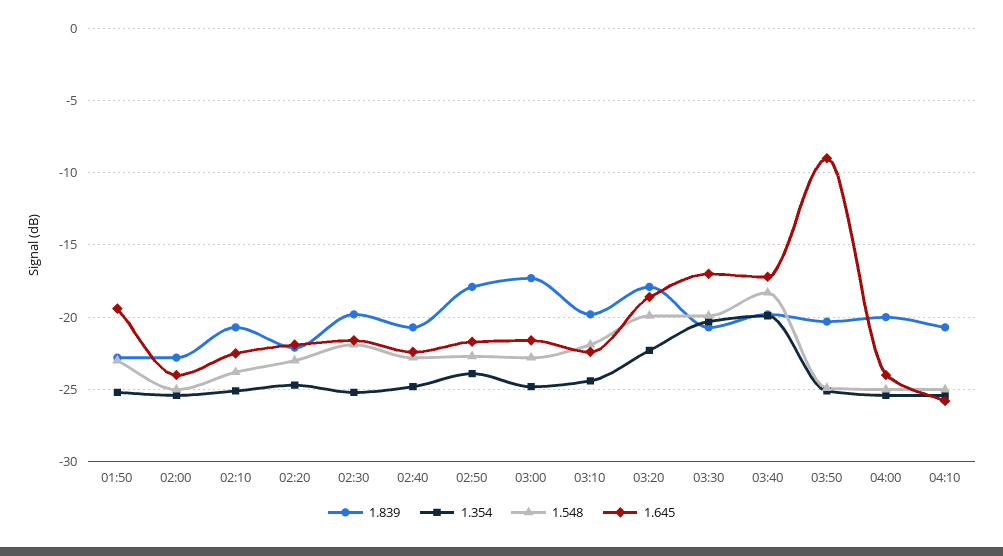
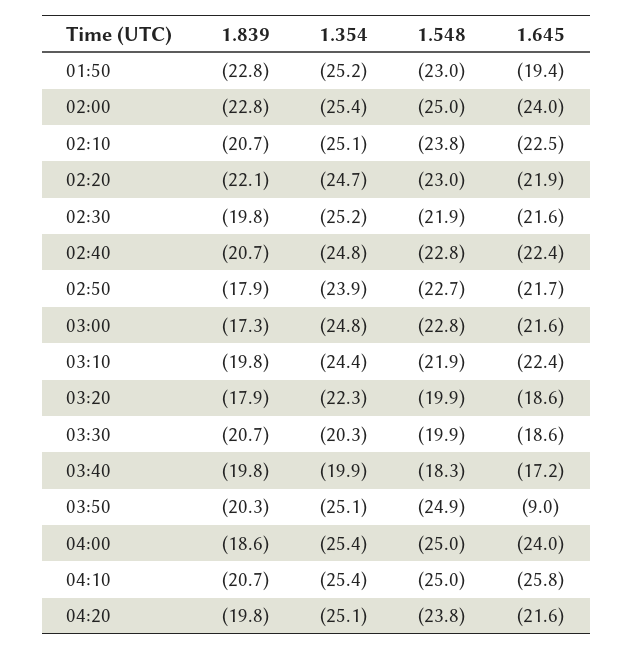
1.645, 03:30: -17 -> -18.6
1.839, 04:00: -20 -> -18.6
1.839, 04:20: none -> -19.8
1.354, 04:20: none -> -25.1
1.548, 04:20: none -> -23.8
1.645, 04:20: none -> -21.6

